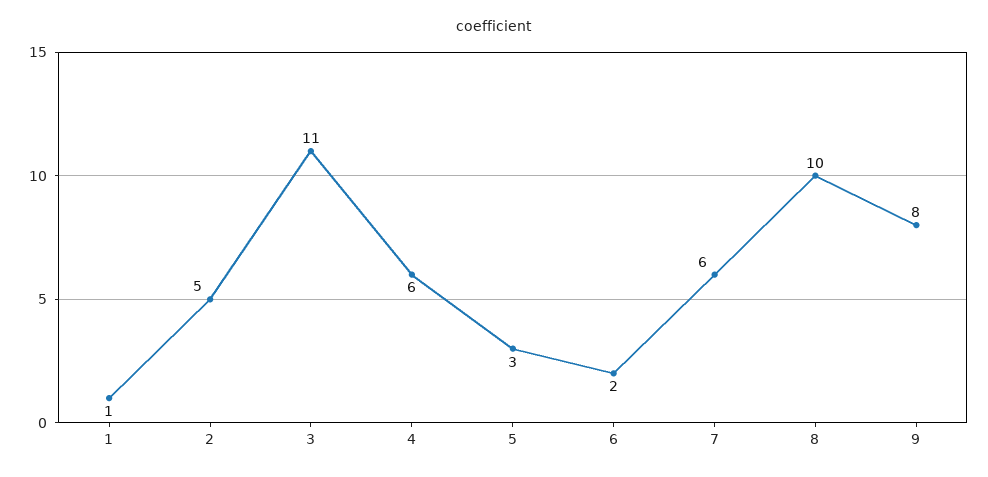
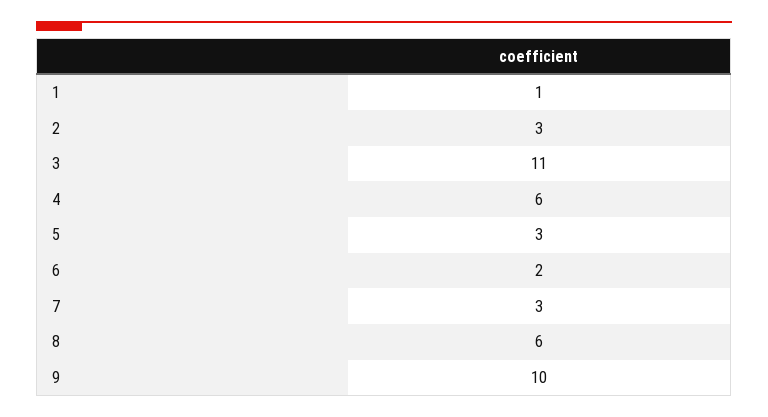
2: 5 -> 3
7: 6 -> 3
8: 10 -> 6
9: 8 -> 10

